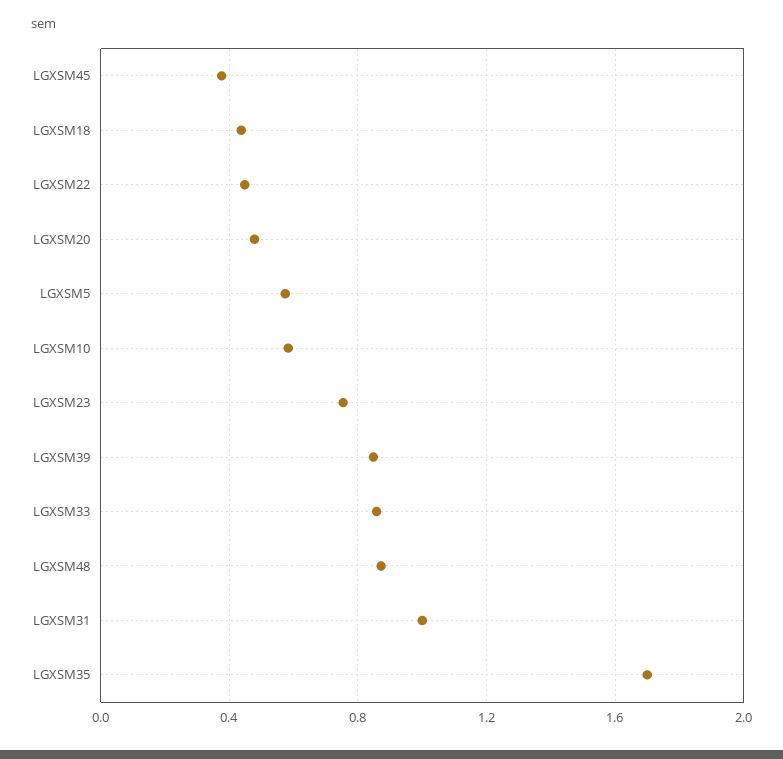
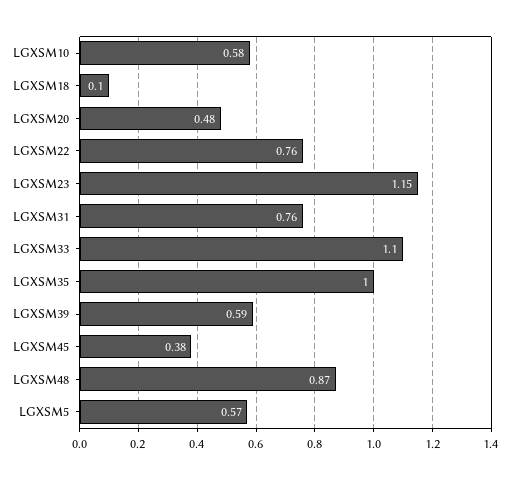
LGXSM18: 0.45 -> 0.1
LGXSM22: 0.45 -> 0.76
LGXSM23: 0.75 -> 1.15
LGXSM39: 0.85 -> 0.59
LGXSM33: 0.85 -> 1.1
LGXSM31: 1 -> 0.76
LGXSM35: 1.7 -> 1

